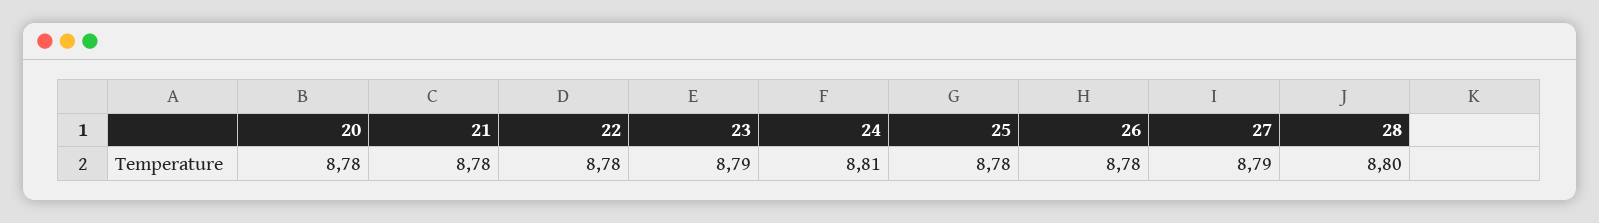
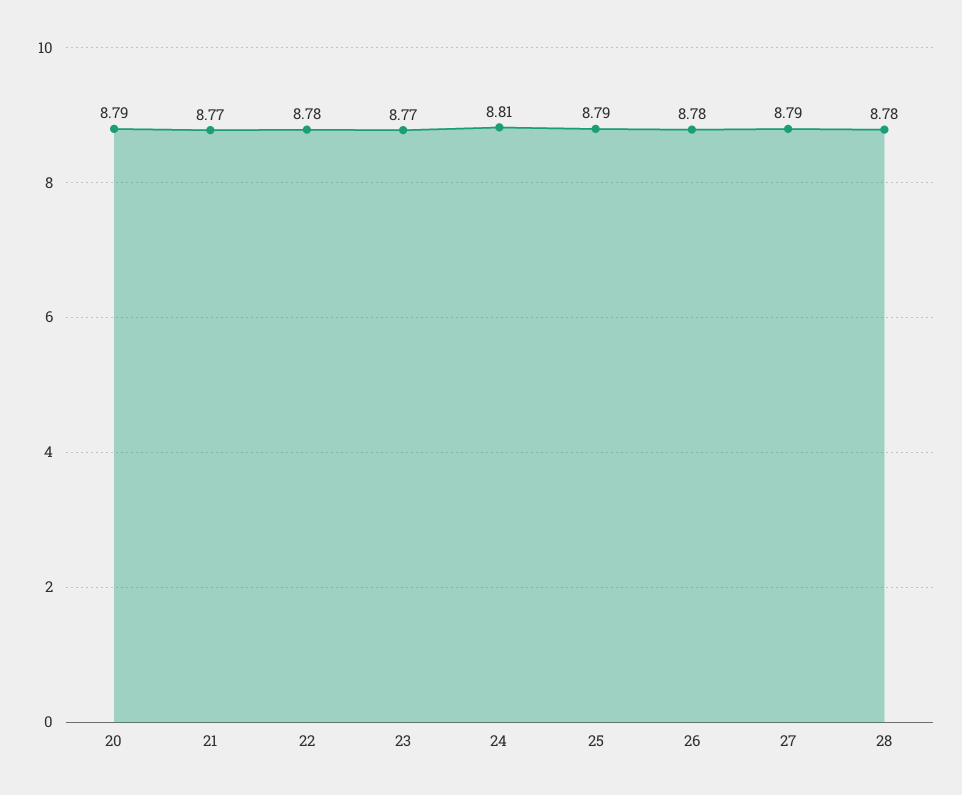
20: 8.78 -> 8.79
21: 8.78 -> 8.77
23: 8.79 -> 8.77
25: 8.78 -> 8.79
28: 8.8 -> 8.78

